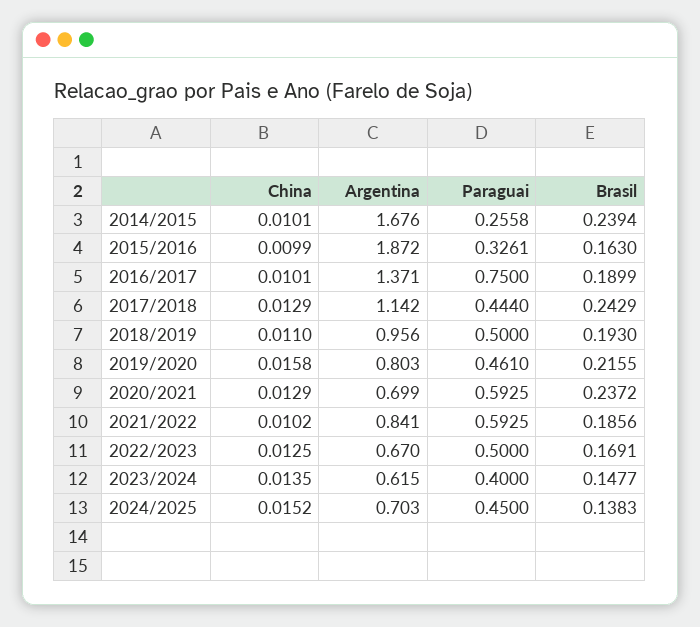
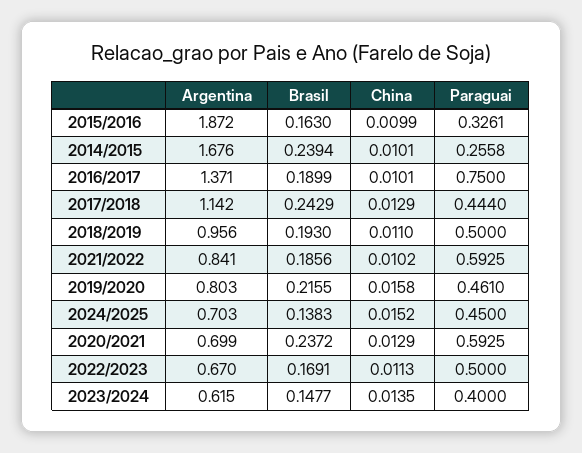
China, 2022/2023: 0.0125 -> 0.0113

